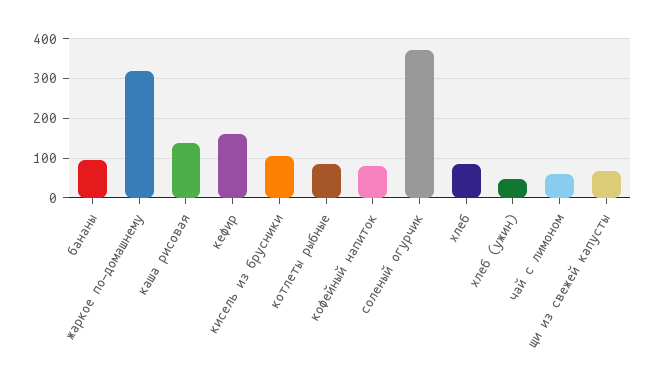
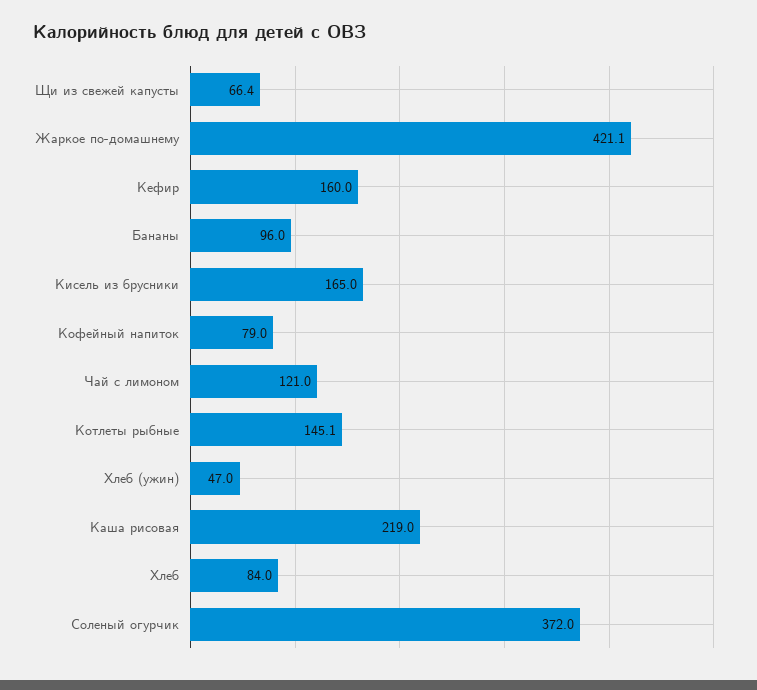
жаркое по-домашнему: 320 -> 421.1
каша рисовая: 140 -> 219
кисель из брусники: 100 -> 165
котлеты рыбные: 80 -> 145.1
чай с лимоном: 60 -> 121

